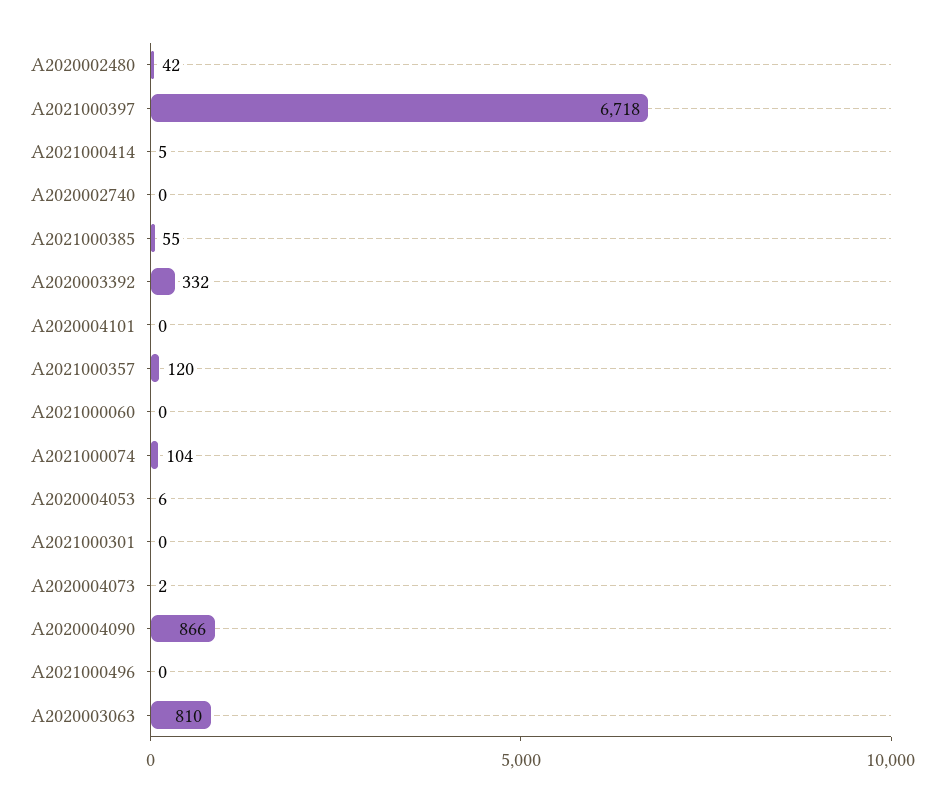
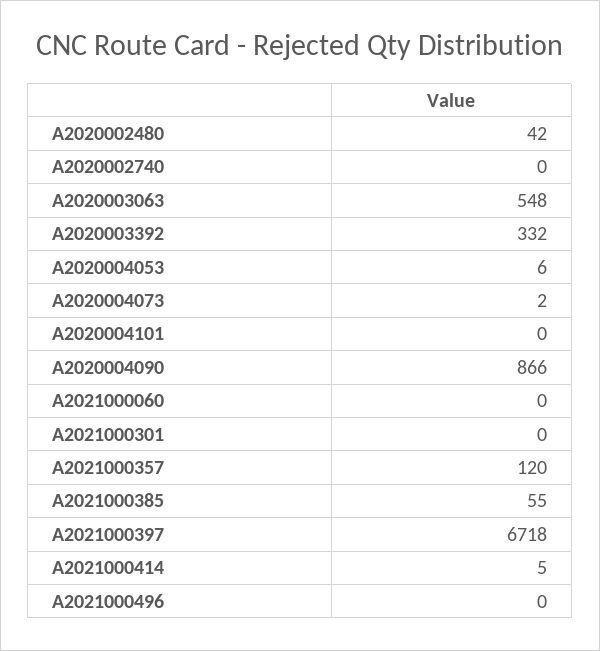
A2021000074: 104 -> none
A2020003063: 810 -> 548

